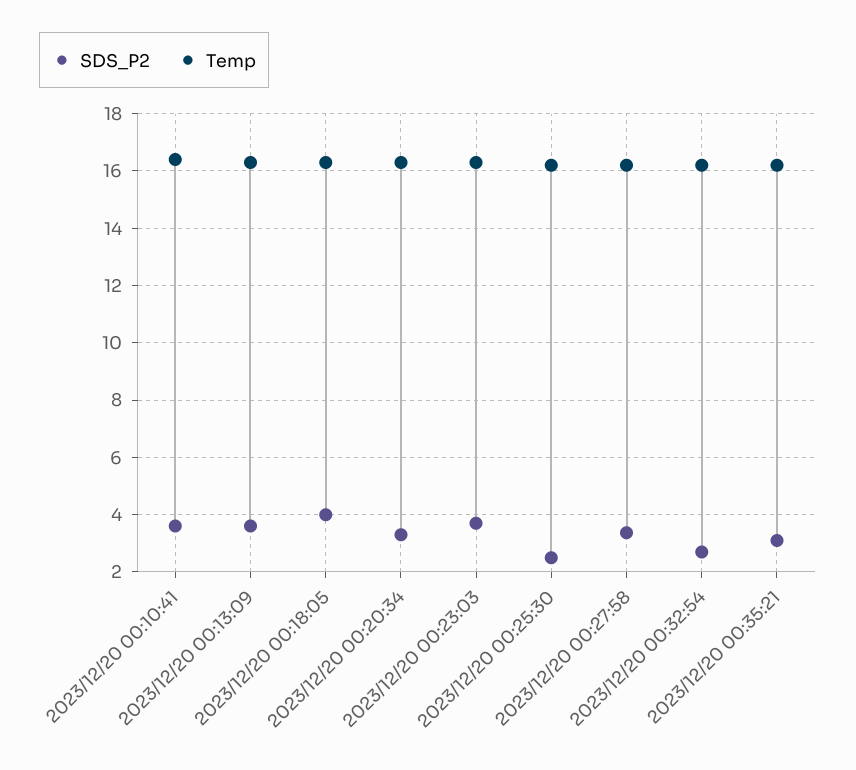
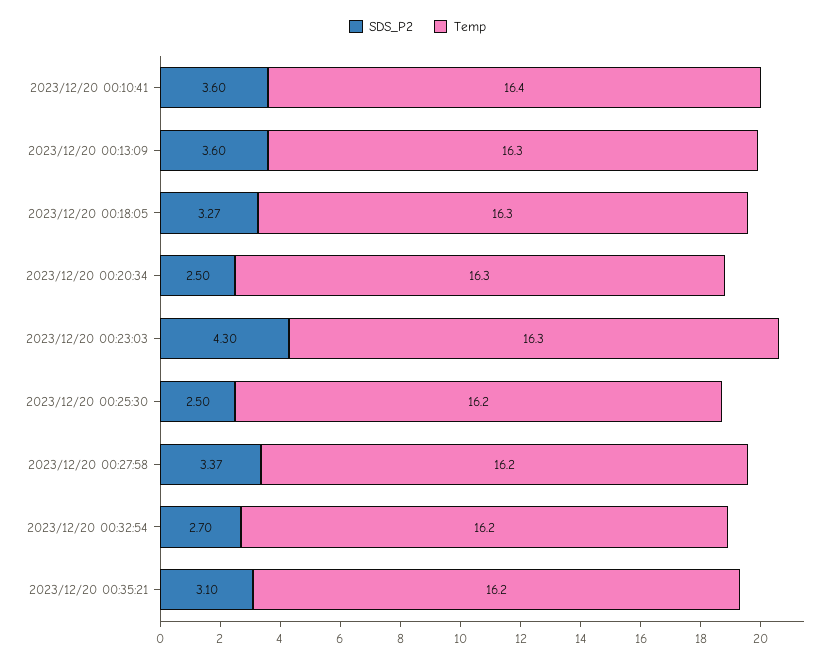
SDS_P2, 2023/12/20 00:18:05: 4 -> 3.27
SDS_P2, 2023/12/20 00:20:34: 3.25 -> 2.5
SDS_P2, 2023/12/20 00:23:03: 3.75 -> 4.3

